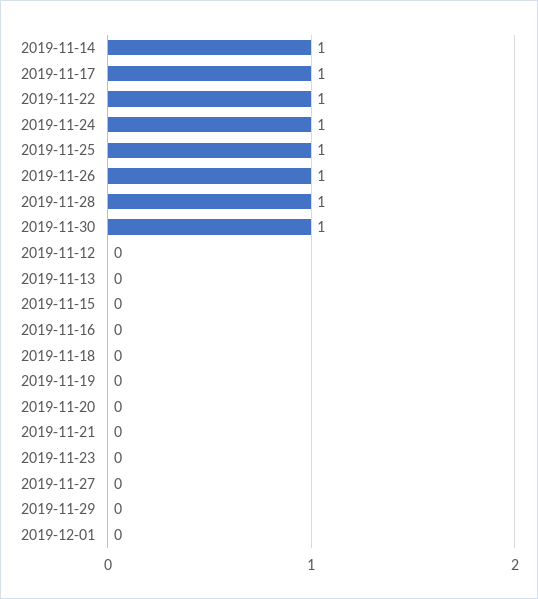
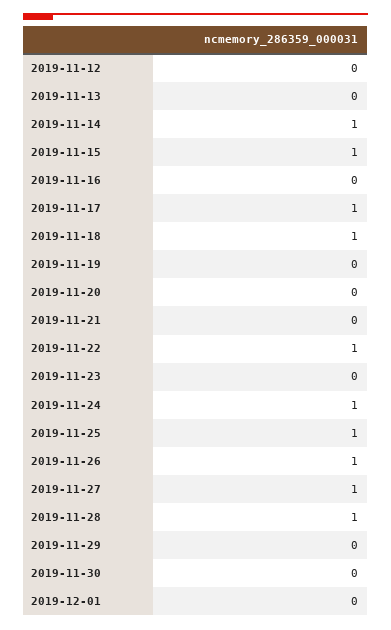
2019-11-30: 1 -> 0
2019-11-15: 0 -> 1
2019-11-18: 0 -> 1
2019-11-27: 0 -> 1

